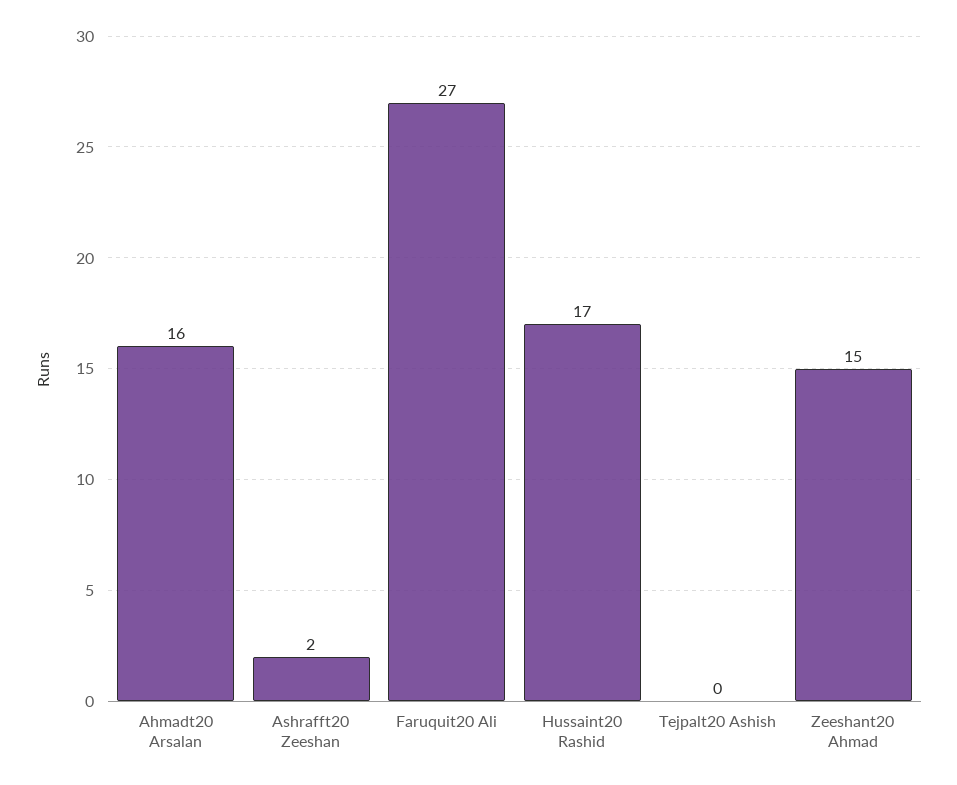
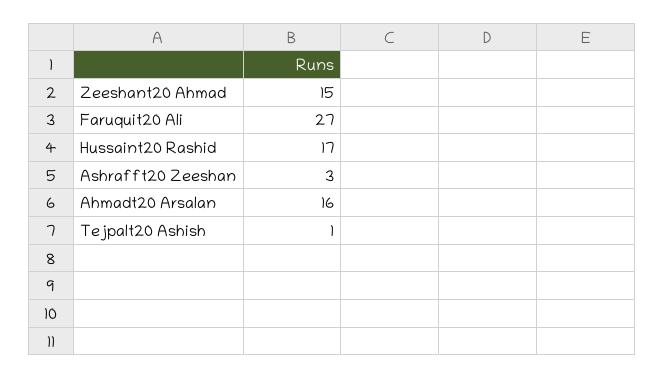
Ashrafft20 Zeeshan: 2 -> 3
Tejpalt20 Ashish: 0 -> 1

